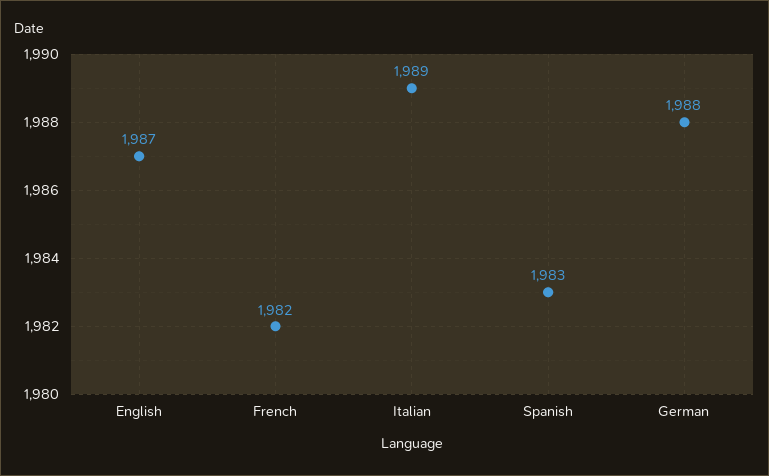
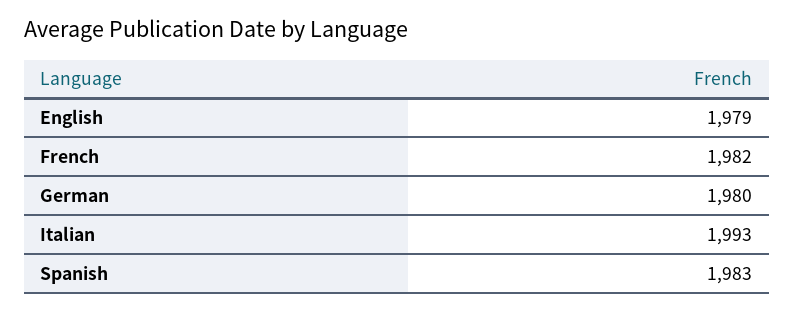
English: 1987 -> 1979
Italian: 1989 -> 1993
German: 1988 -> 1980

